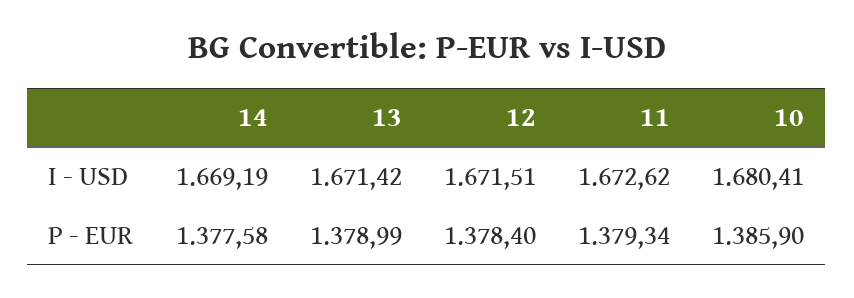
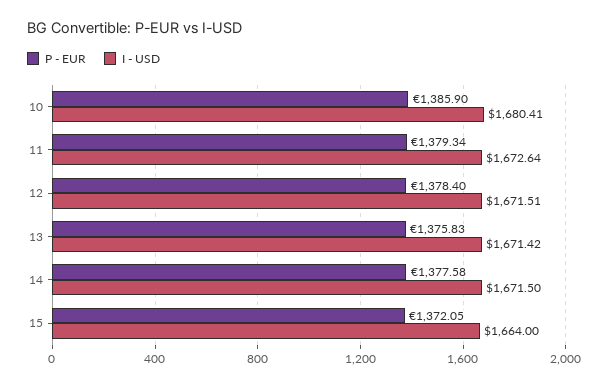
I - USD, 14: 1669.19 -> 1671.5
I - USD, 11: 1672.62 -> 1672.64
P - EUR, 13: 1378.99 -> 1375.83
P - EUR, 15: none -> 1372.05
I - USD, 15: none -> 1664

